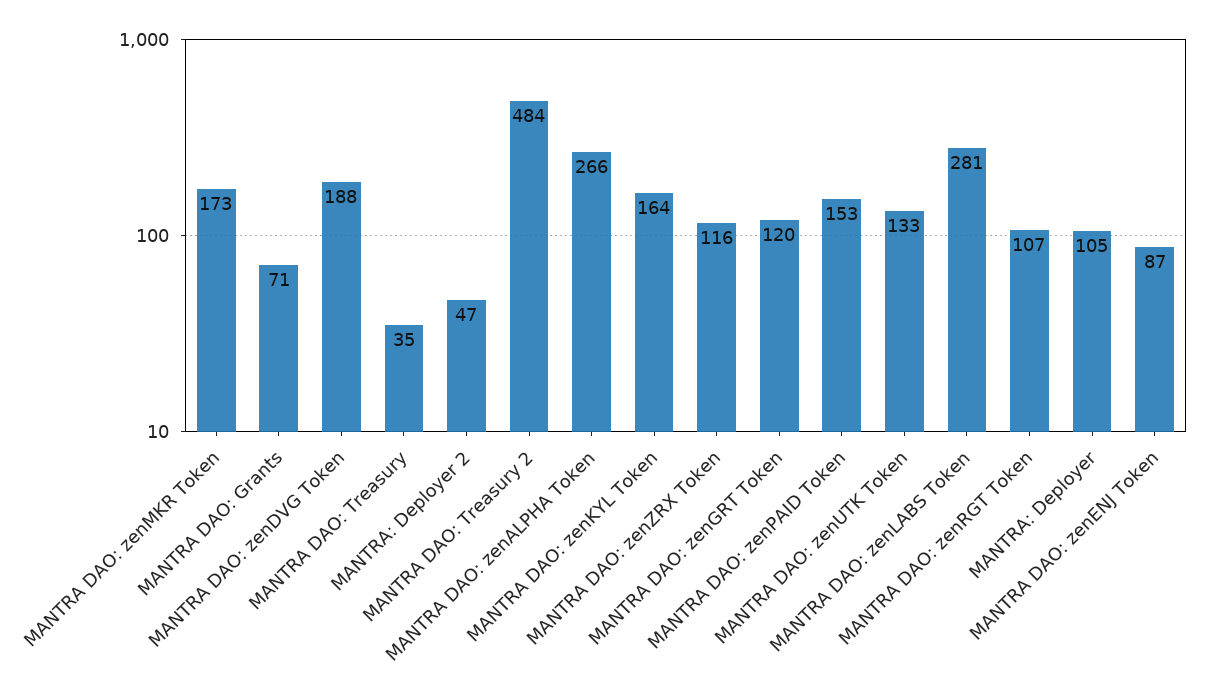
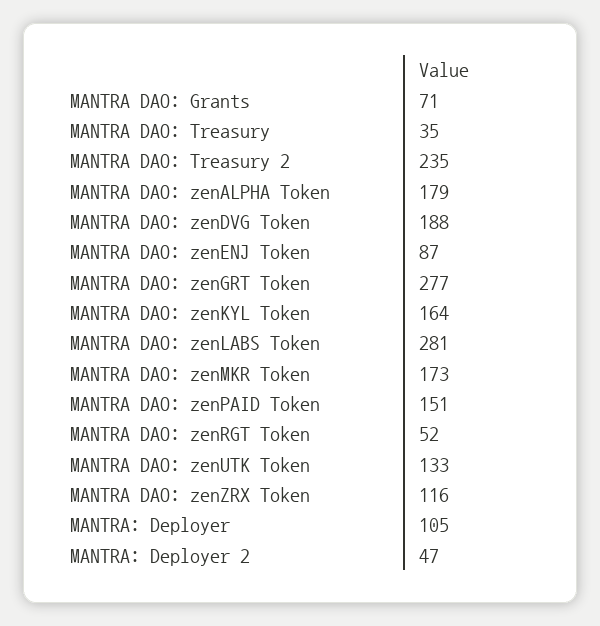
MANTRA DAO: Treasury 2: 484 -> 235
MANTRA DAO: zenALPHA Token: 266 -> 179
MANTRA DAO: zenGRT Token: 120 -> 277
MANTRA DAO: zenPAID Token: 153 -> 151
MANTRA DAO: zenRGT Token: 107 -> 52

